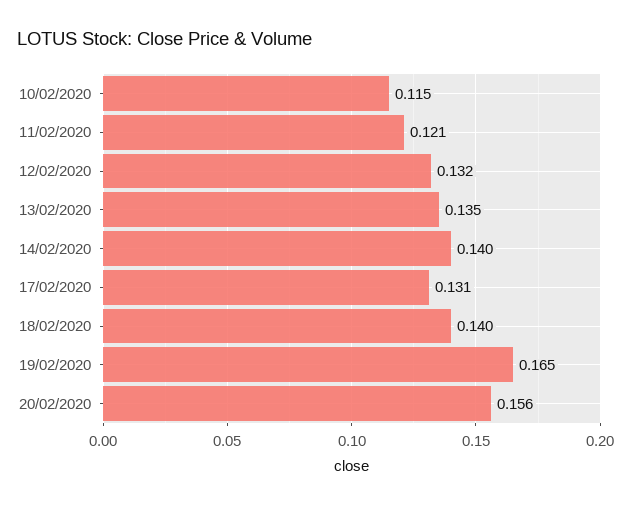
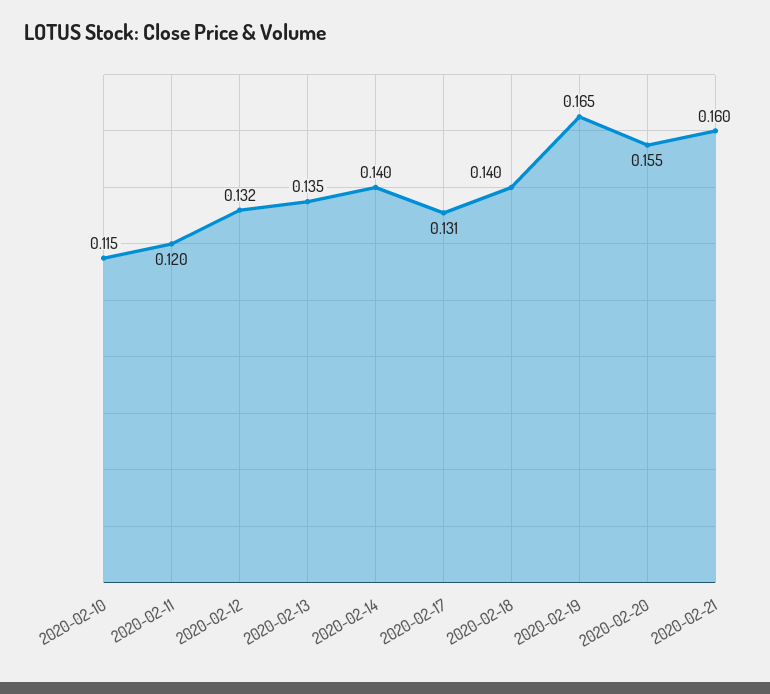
11/02/2020: 0.121 -> 0.12
20/02/2020: 0.156 -> 0.155
2020-02-21: none -> 0.16

